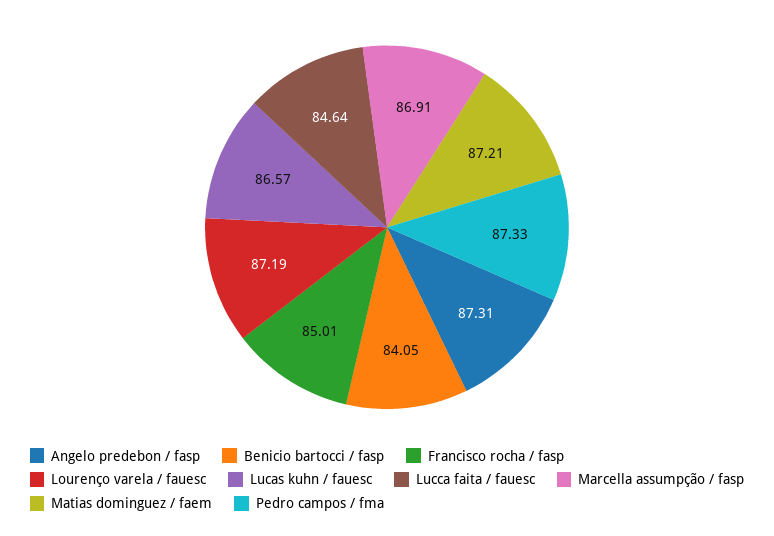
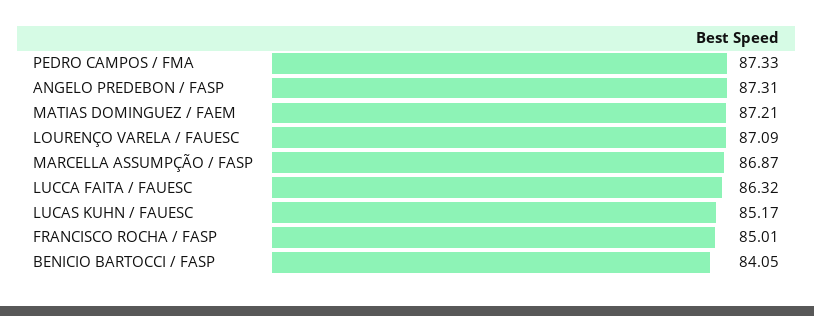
Lourenço varela / fauesc: 87.19 -> 87.09
Lucas kuhn / fauesc: 86.57 -> 85.17
Lucca faita / fauesc: 84.64 -> 86.32
Marcella assumpção / fasp: 86.91 -> 86.87

